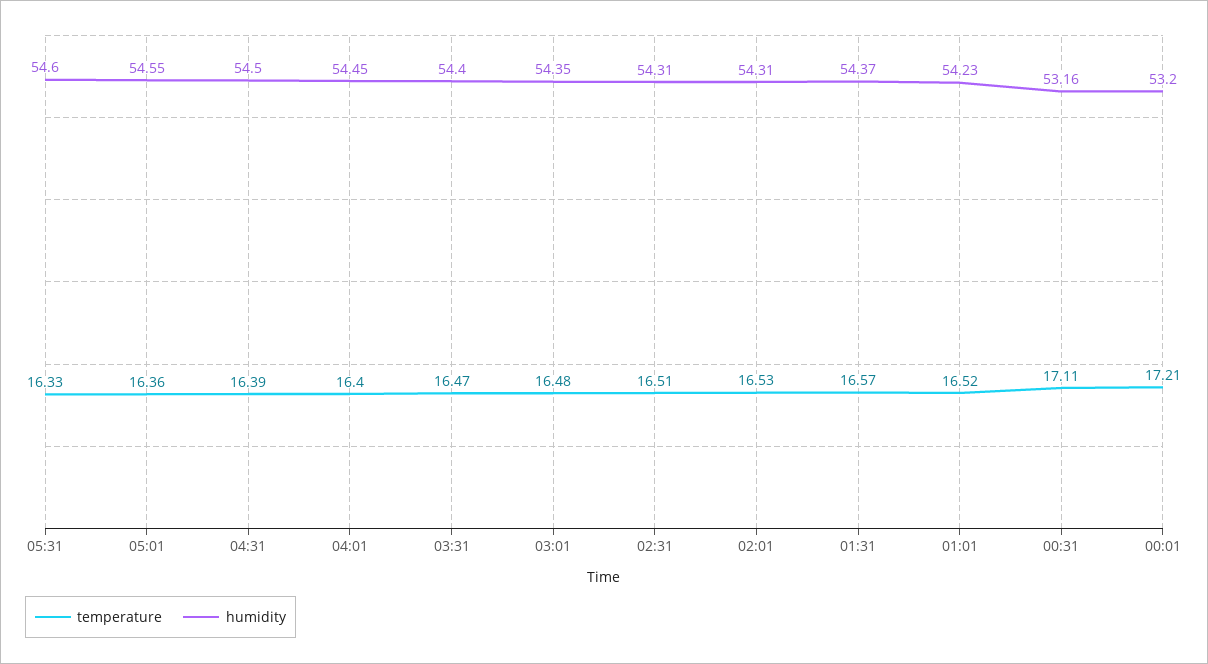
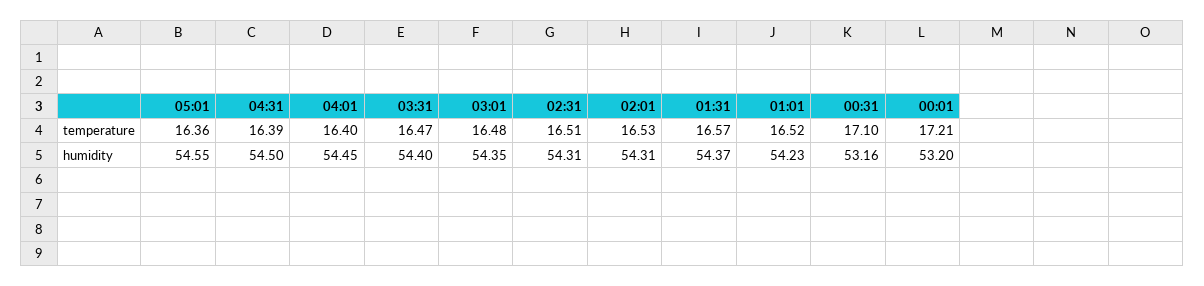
temperature, 05:31: 16.33 -> none
humidity, 05:31: 54.6 -> none
temperature, 00:31: 17.11 -> 17.1

